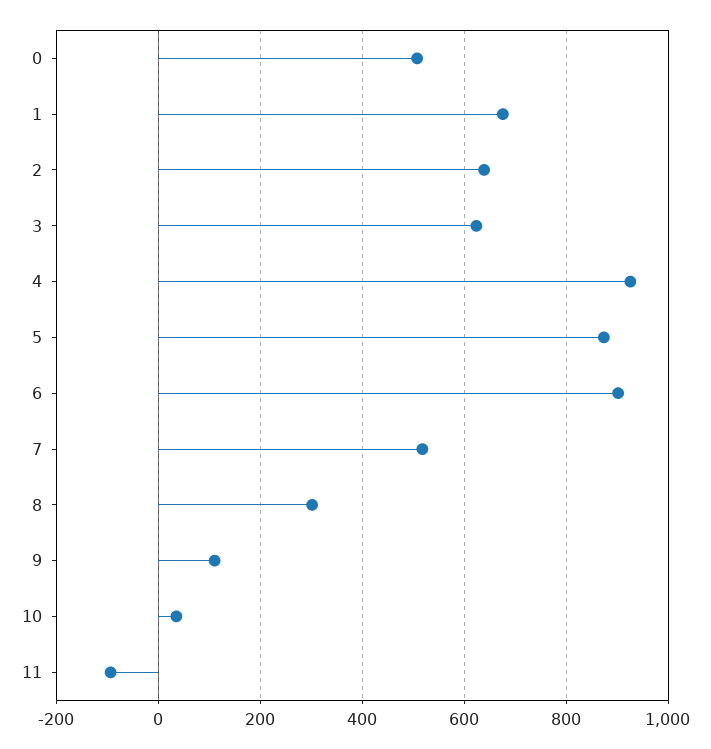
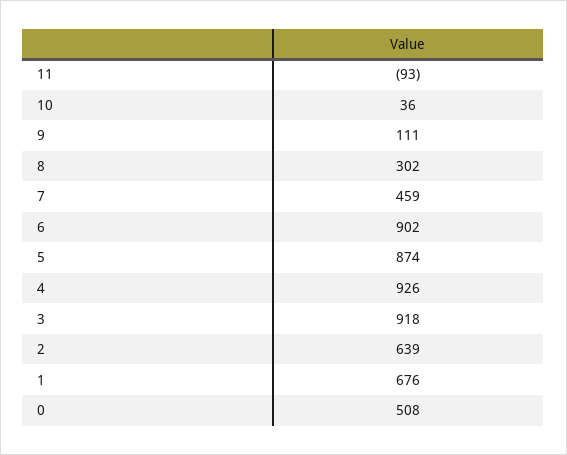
3: 620 -> 918
7: 520 -> 459

